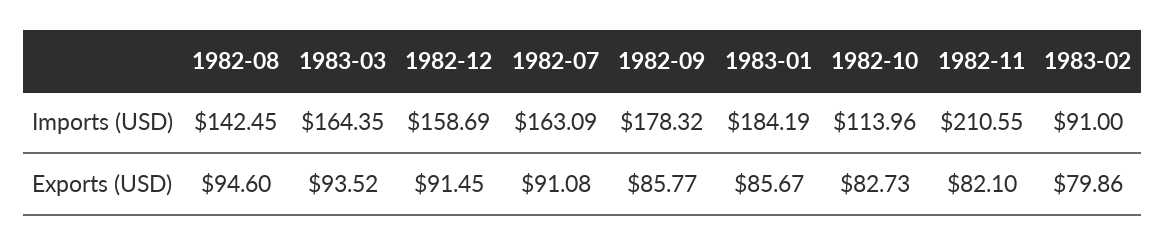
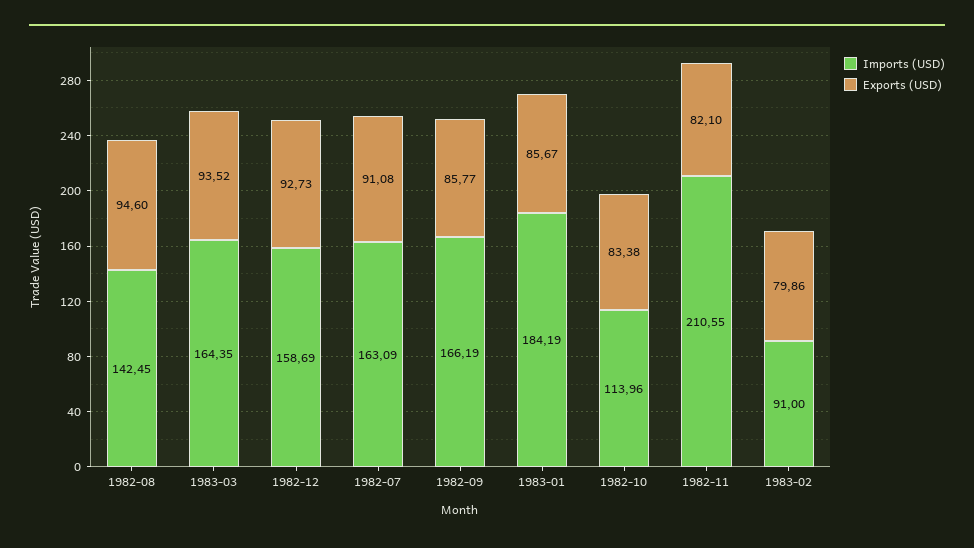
Imports (USD), 1982-09: 178.32 -> 166.19
Exports (USD), 1982-12: 91.45 -> 92.73
Exports (USD), 1982-10: 82.73 -> 83.38

